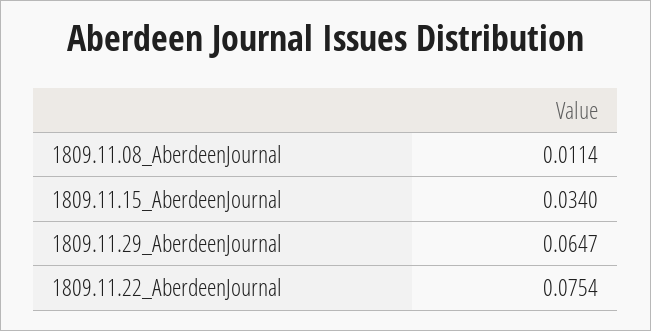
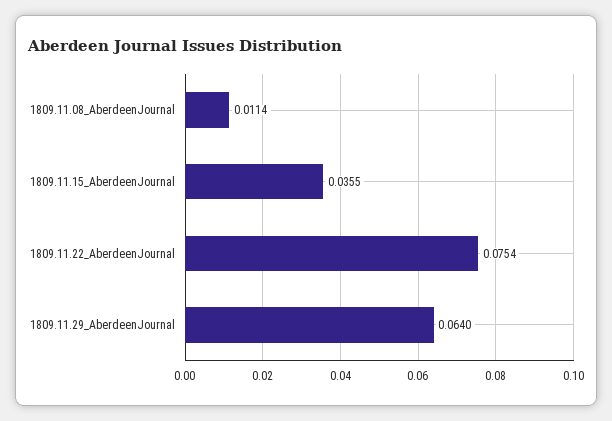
1809.11.15_AberdeenJournal: 0.034 -> 0.0355
1809.11.29_AberdeenJournal: 0.0647 -> 0.064

